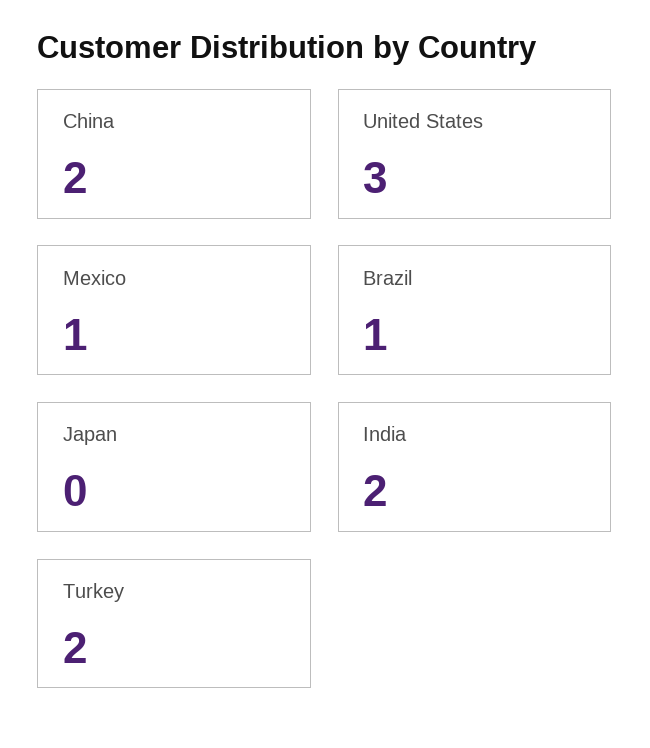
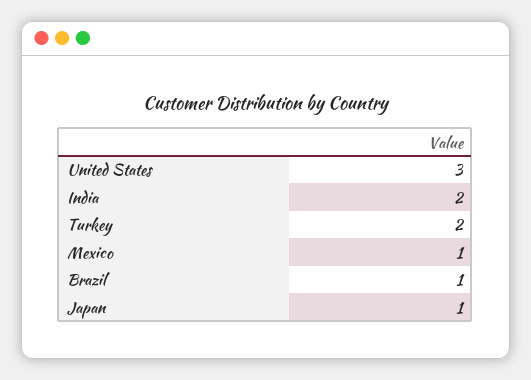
China: 2 -> none
Japan: 0 -> 1

